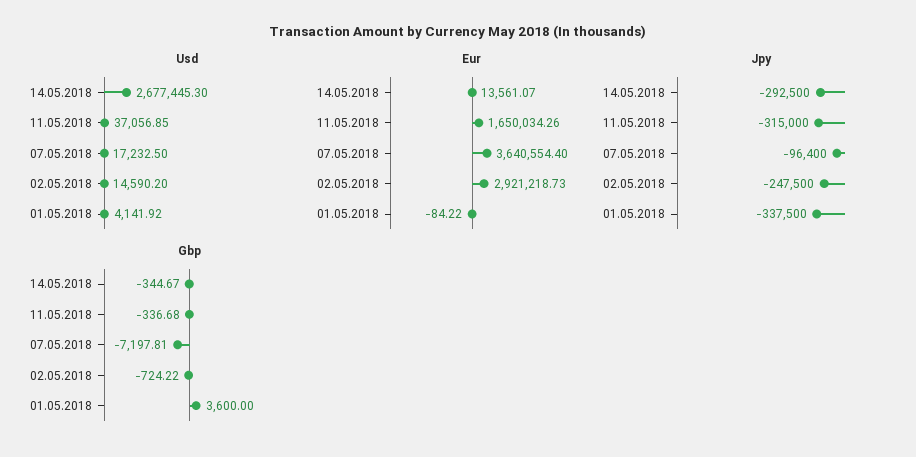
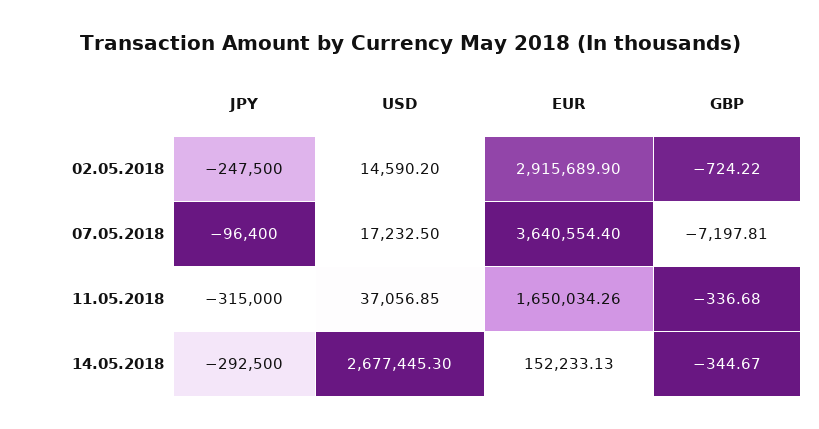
Usd, 01.05.2018: 4141.92 -> none
Eur, 14.05.2018: 13561.07 -> 152233.13
Eur, 02.05.2018: 2921218.73 -> 2915689.9
Eur, 01.05.2018: -84.22 -> none
Jpy, 01.05.2018: -337500 -> none
Gbp, 01.05.2018: 3600 -> none

